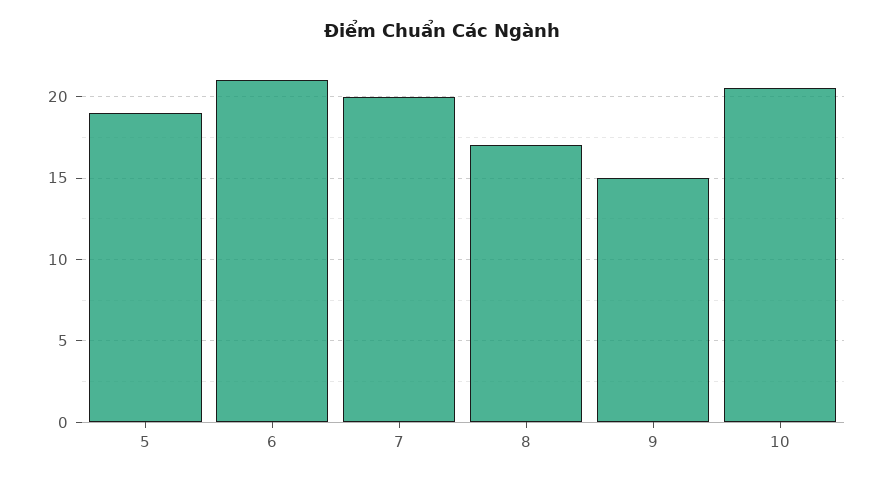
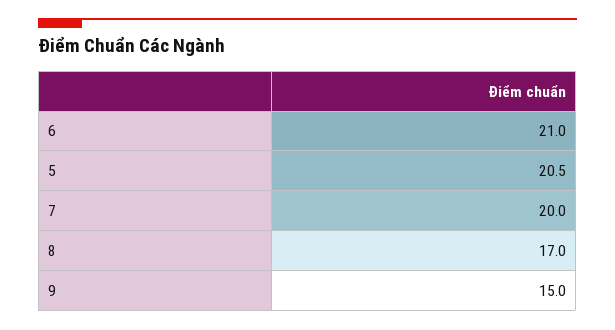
5: 19 -> 20.5
10: 20.5 -> none

